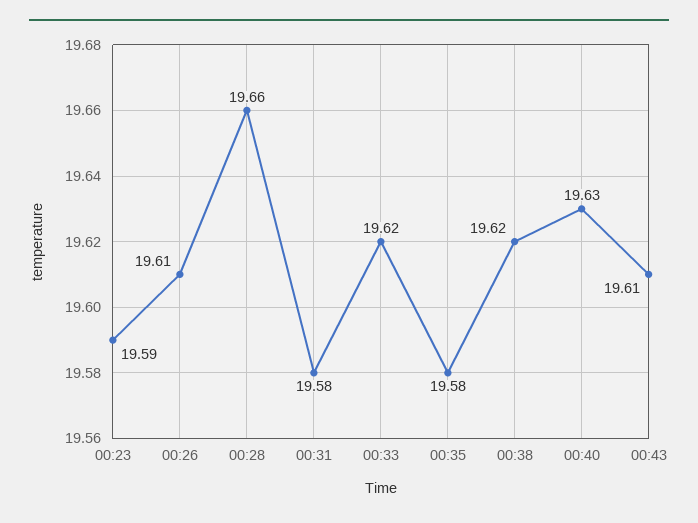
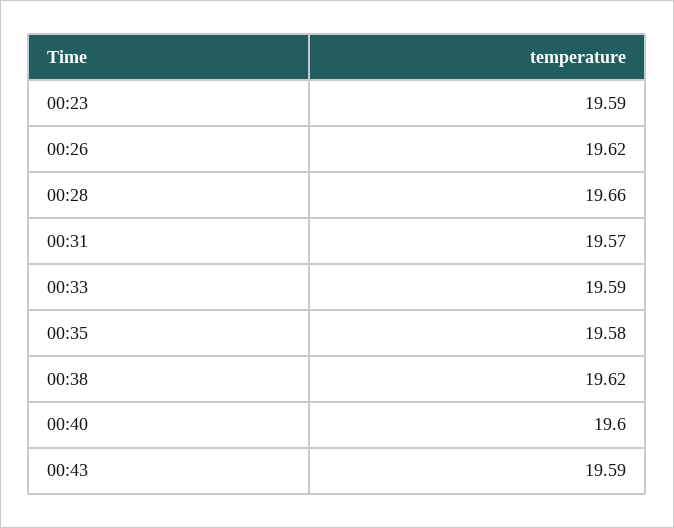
00:26: 19.61 -> 19.62
00:31: 19.58 -> 19.57
00:33: 19.62 -> 19.59
00:40: 19.63 -> 19.6
00:43: 19.61 -> 19.59

